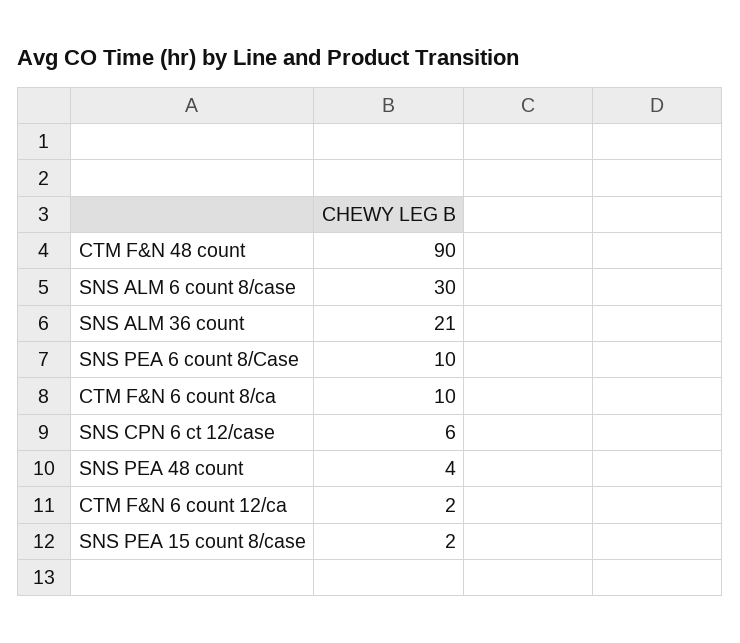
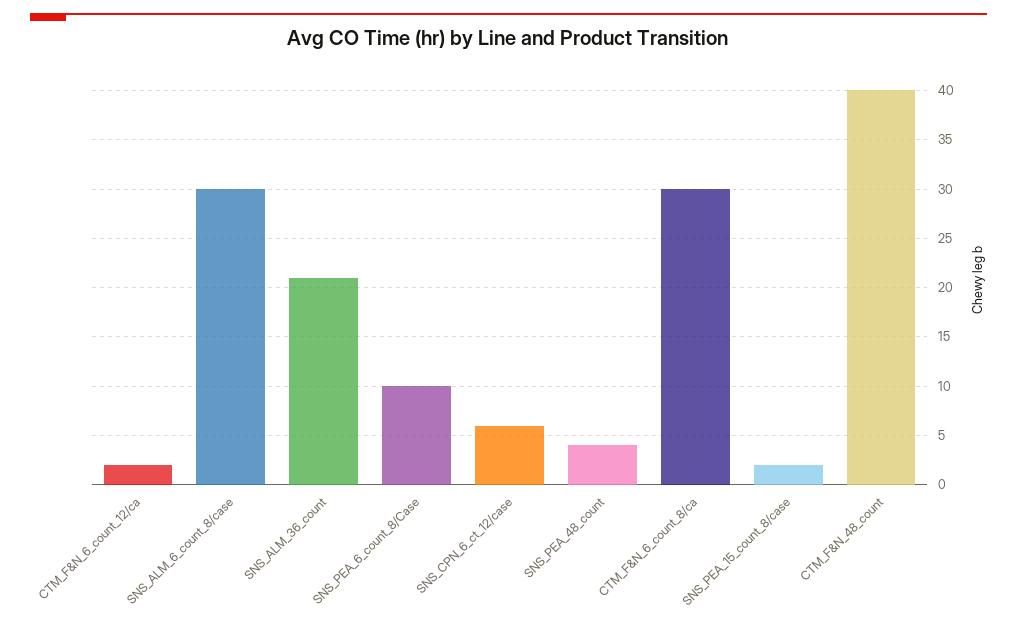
CTM F&N 48 count: 90 -> 40
CTM F&N 6 count 8/ca: 10 -> 30

